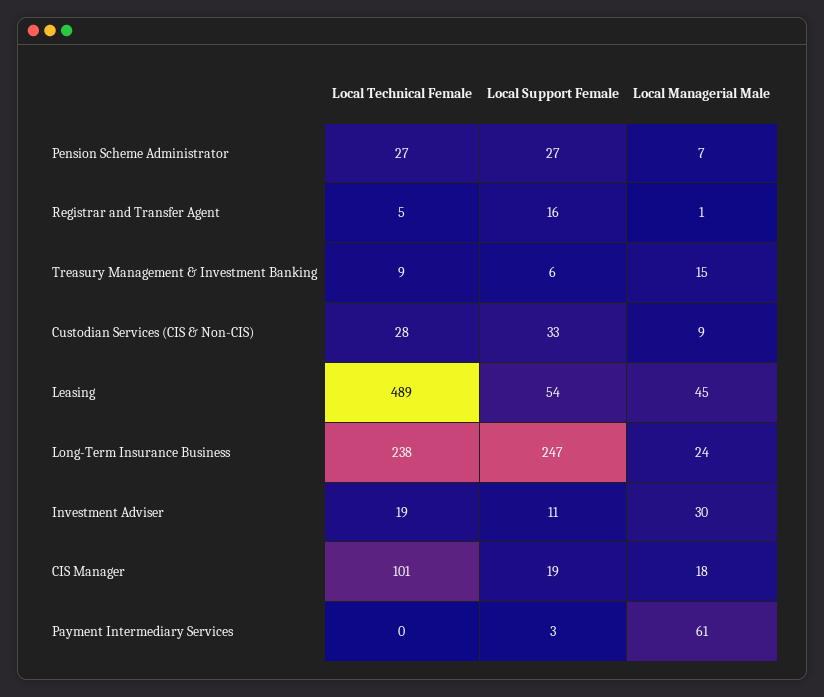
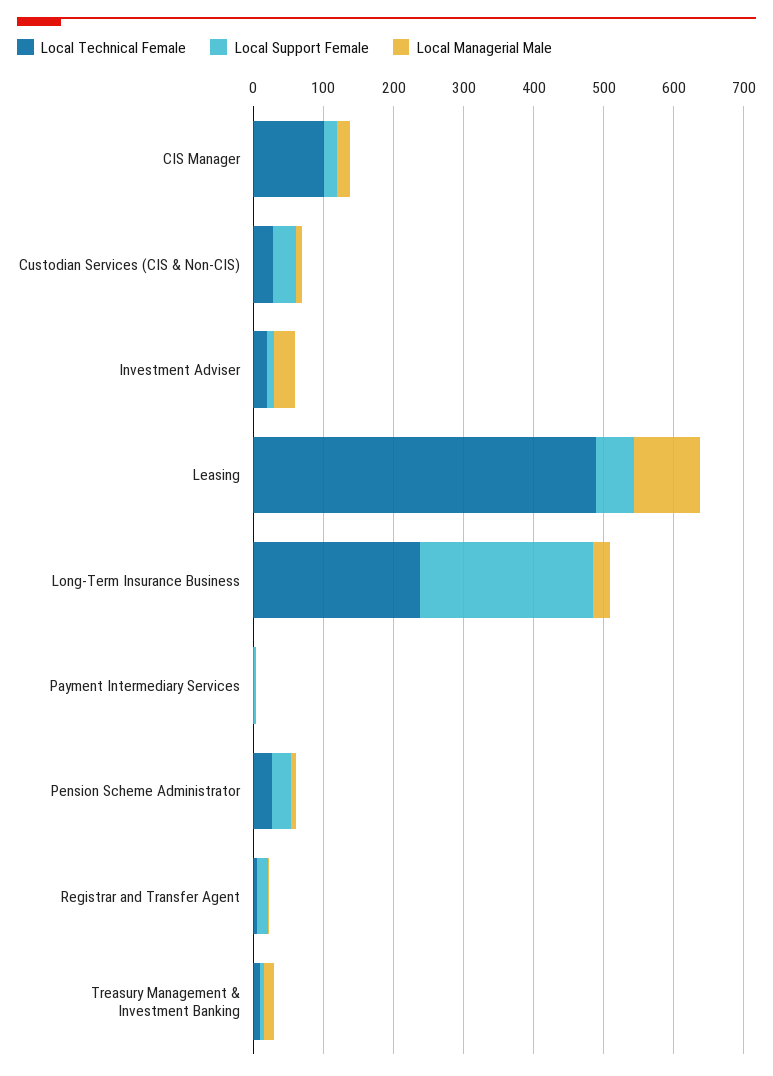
Local Managerial Male, Leasing: 45 -> 100
Local Managerial Male, Payment Intermediary Services: 61 -> 0

